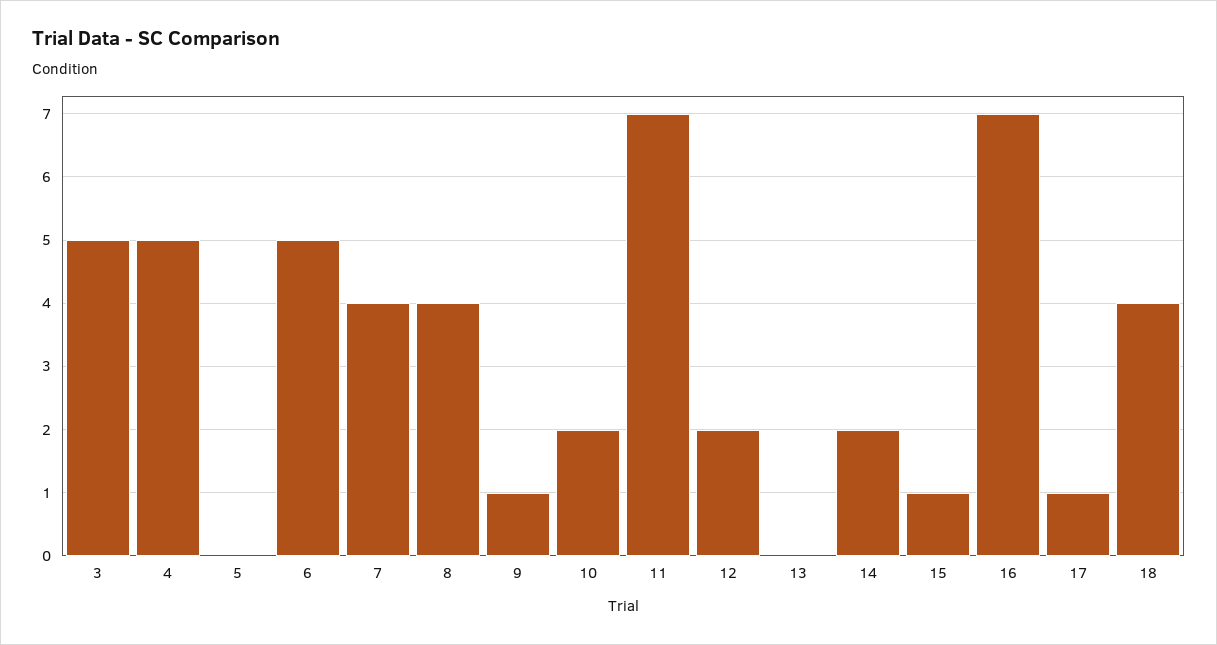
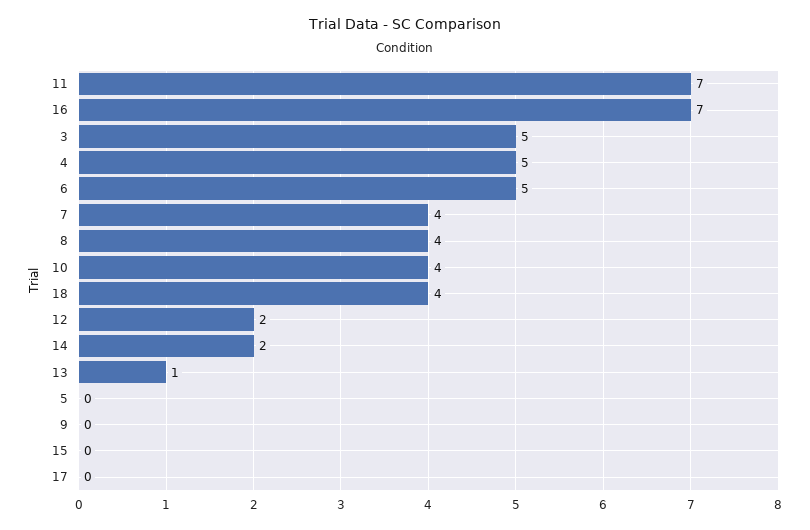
9: 1 -> 0
10: 2 -> 4
13: 0 -> 1
15: 1 -> 0
17: 1 -> 0

